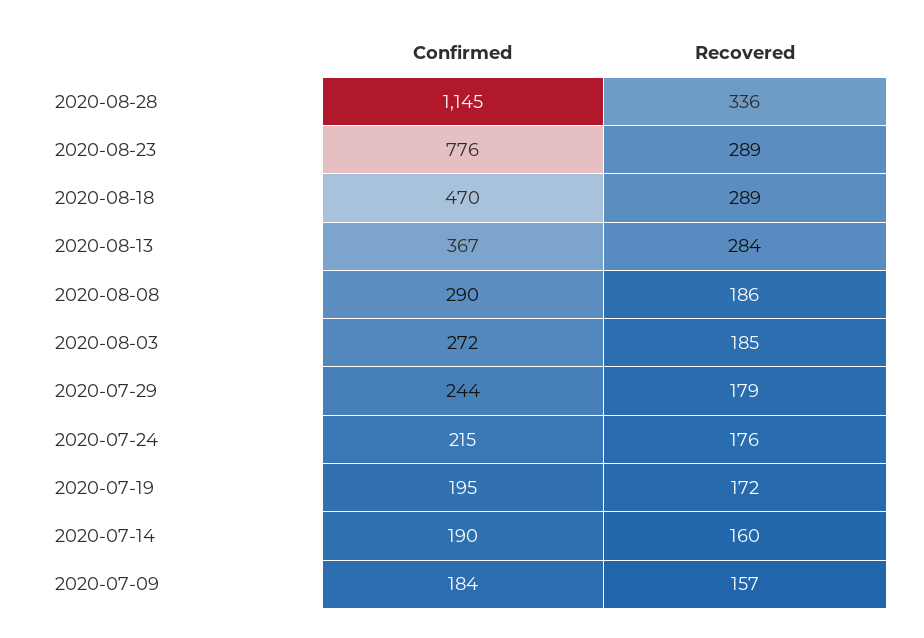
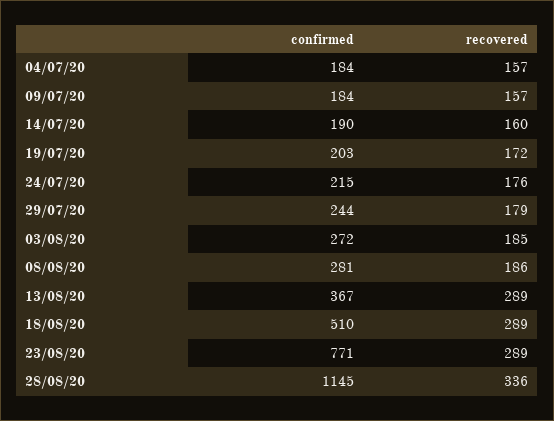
Confirmed, 2020-08-23: 776 -> 771
Confirmed, 2020-08-18: 470 -> 510
Recovered, 2020-08-13: 284 -> 289
Confirmed, 2020-08-08: 290 -> 281
Confirmed, 2020-07-19: 195 -> 203
Confirmed, 04/07/20: none -> 184
Recovered, 04/07/20: none -> 157

